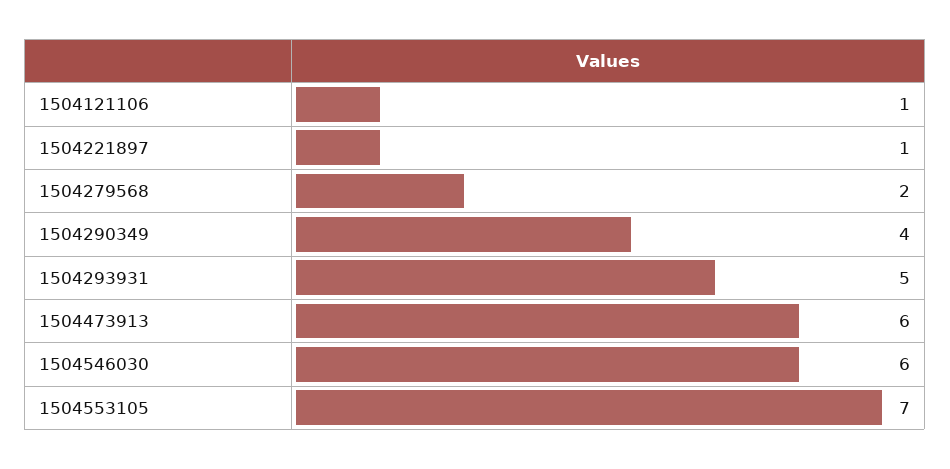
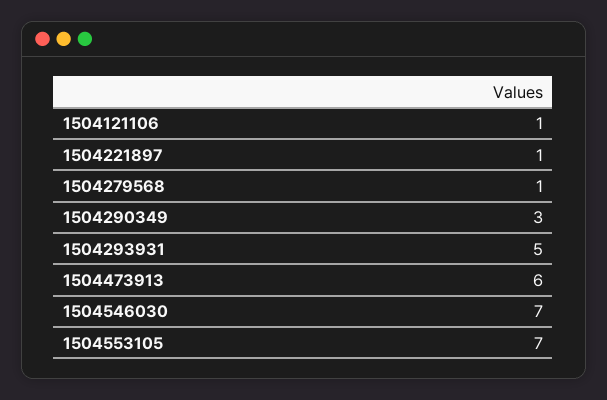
1504279568: 2 -> 1
1504290349: 4 -> 3
1504546030: 6 -> 7

